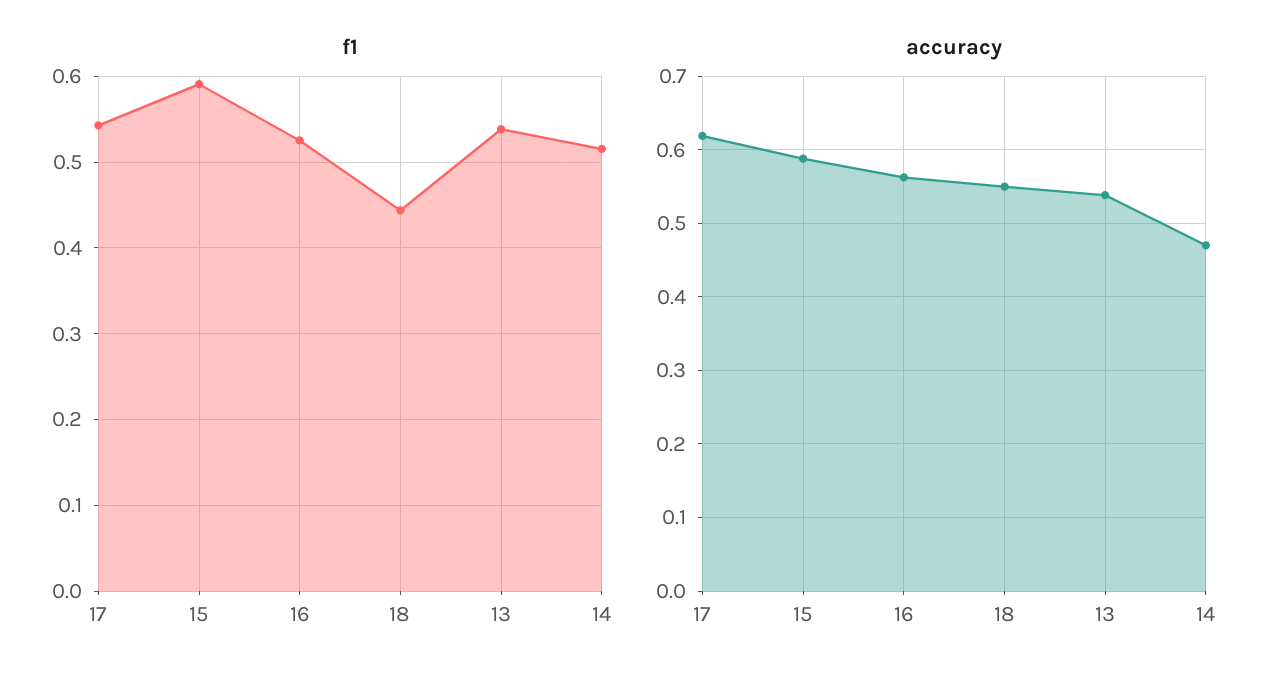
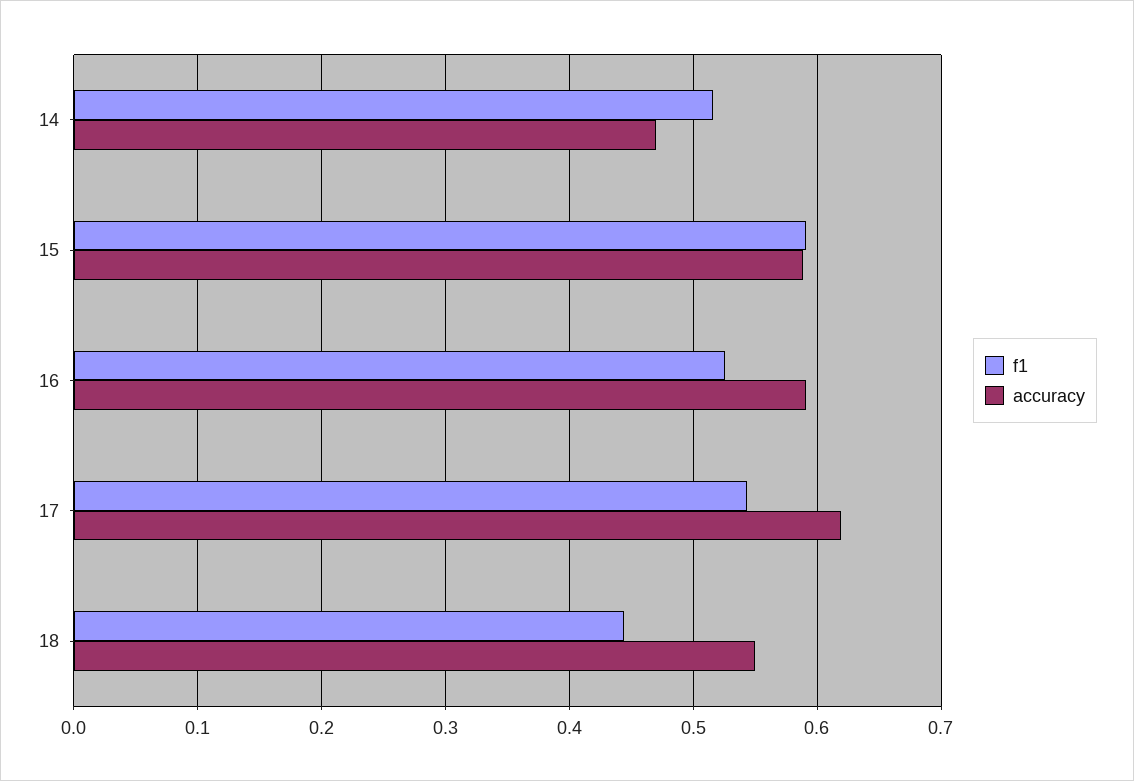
f1, 13: 0.54 -> none
accuracy, 16: 0.56 -> 0.59
accuracy, 13: 0.54 -> none

